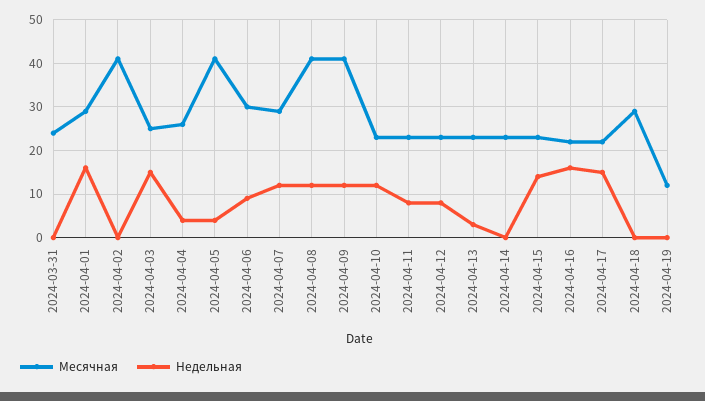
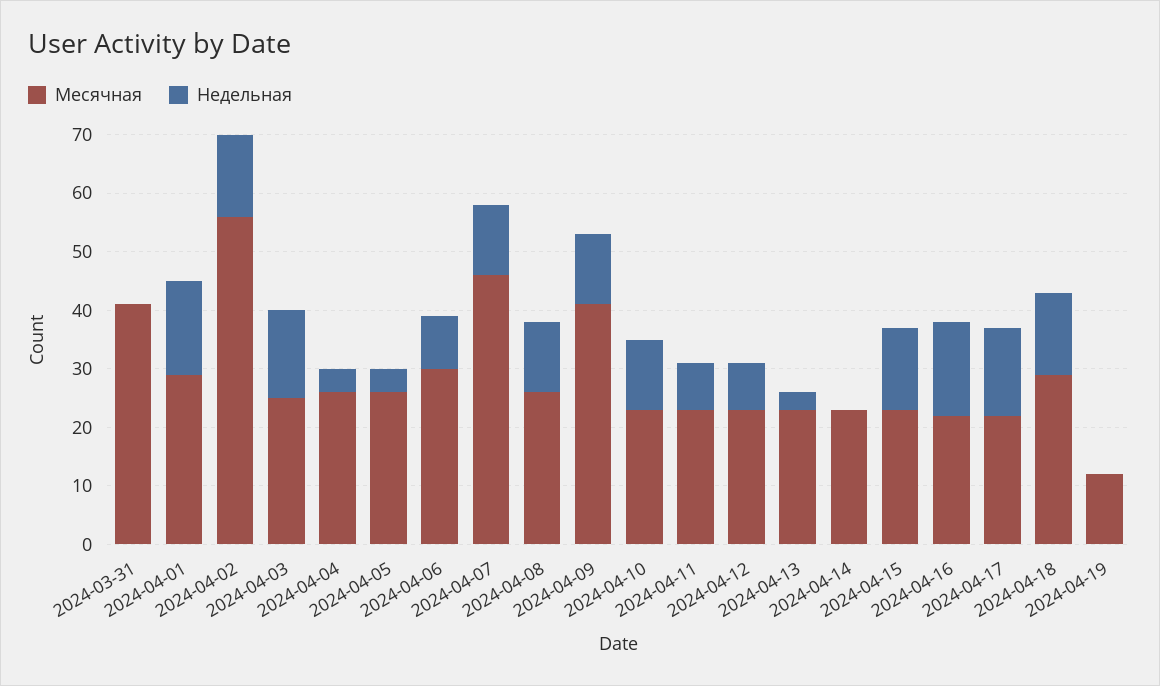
Месячная, 2024-03-31: 25 -> 40
Месячная, 2024-04-02: 40 -> 55
Недельная, 2024-04-02: 0 -> 15
Месячная, 2024-04-05: 40 -> 25
Месячная, 2024-04-07: 30 -> 45
Месячная, 2024-04-08: 40 -> 25
Недельная, 2024-04-18: 0 -> 15

